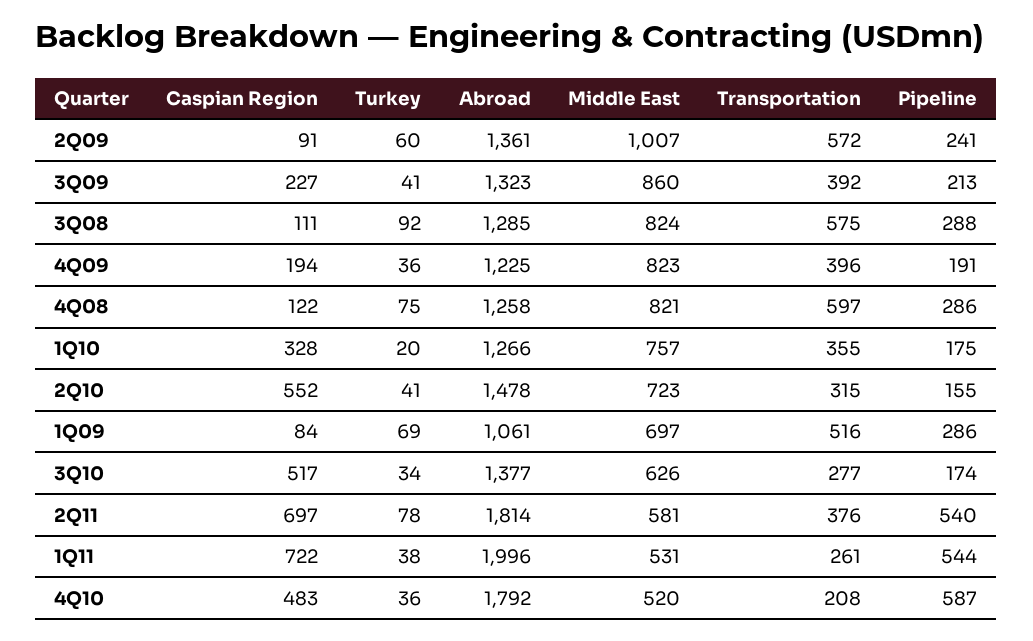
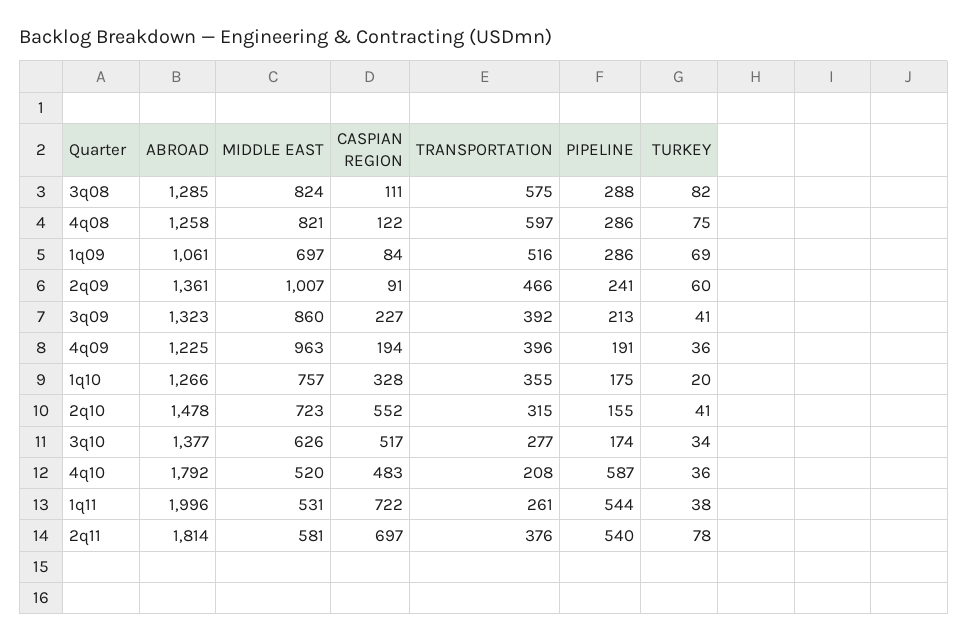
Transportation, 2Q09: 572 -> 466
Turkey, 3Q08: 92 -> 82
Middle East, 4Q09: 823 -> 963

